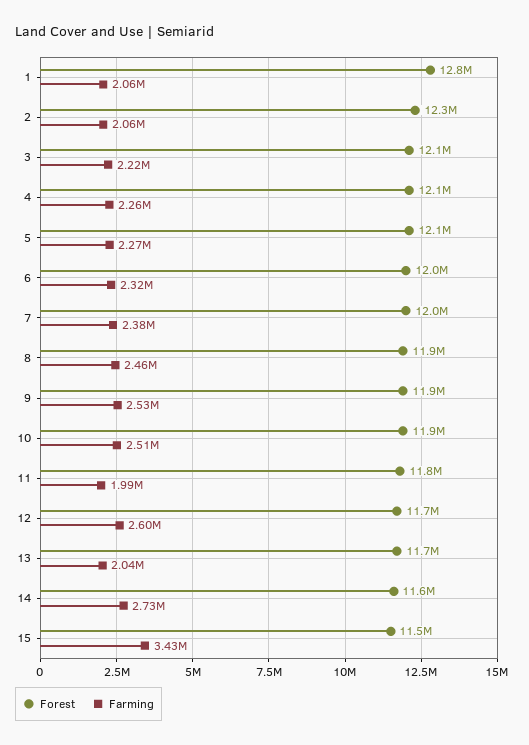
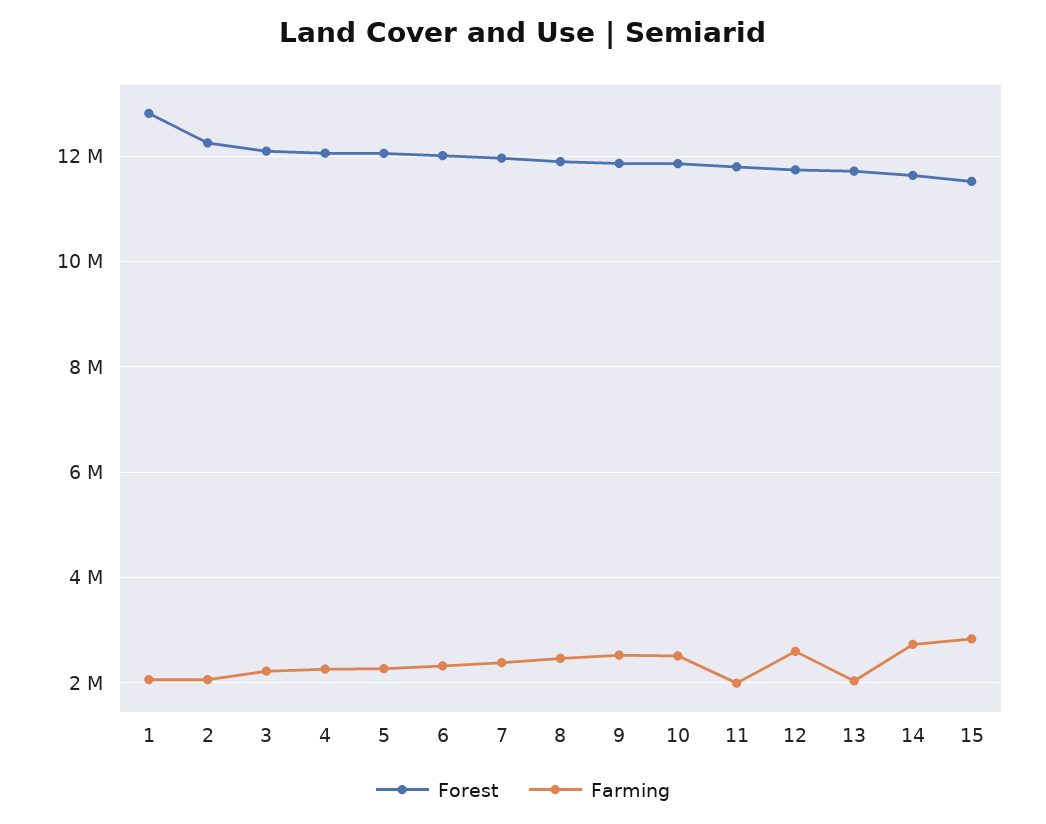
Farming, 15: 3430000 -> 2800000

